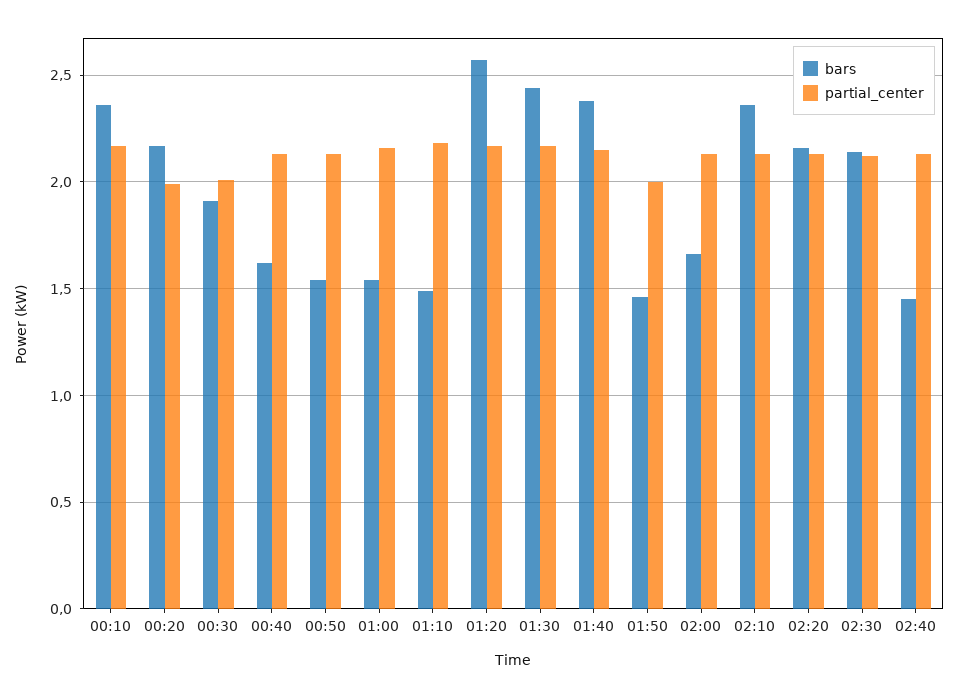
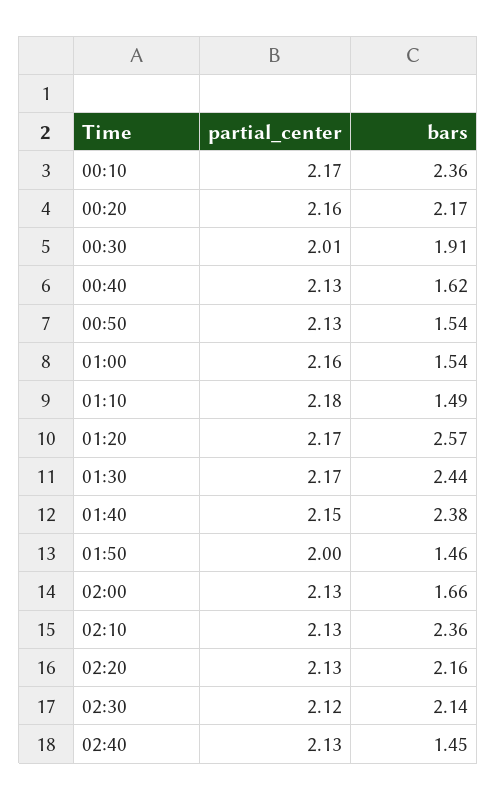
partial_center, 00:20: 2 -> 2.16

